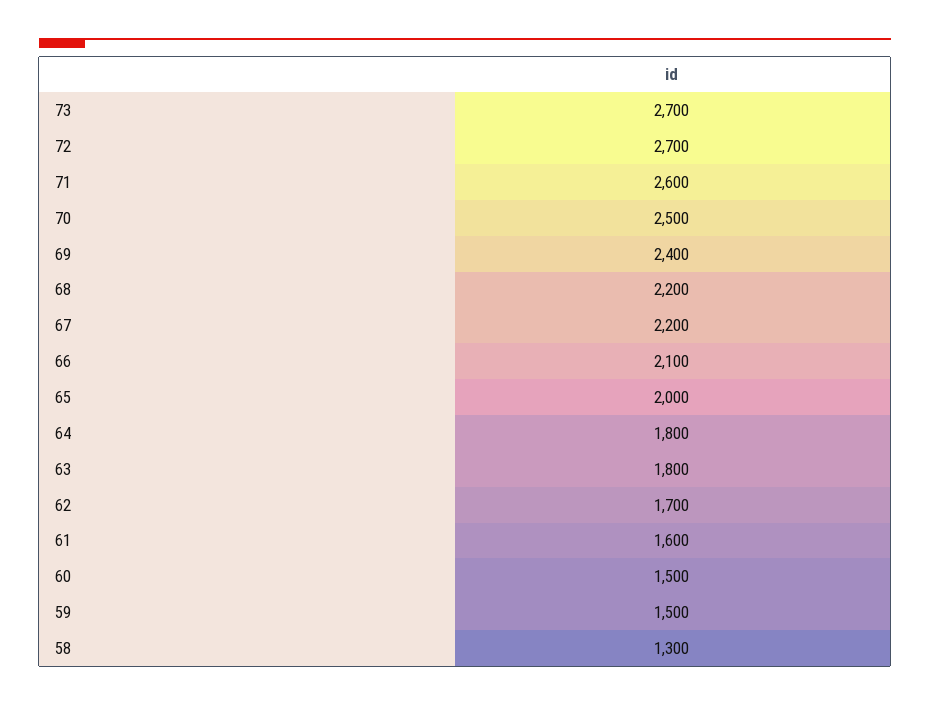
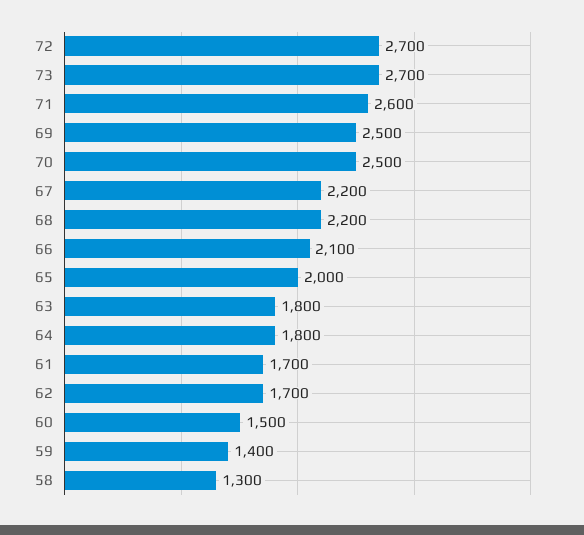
69: 2400 -> 2500
61: 1600 -> 1700
59: 1500 -> 1400

